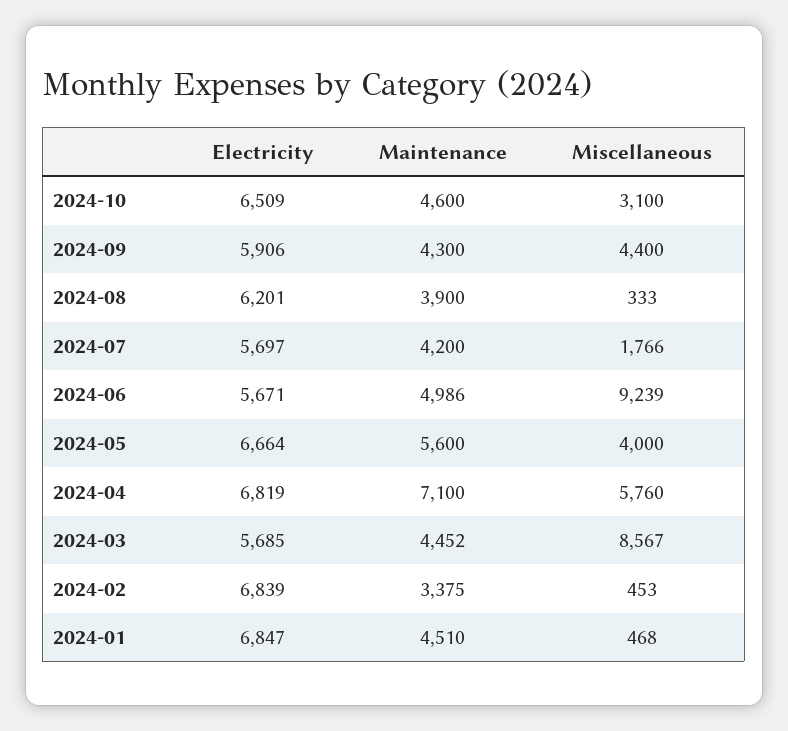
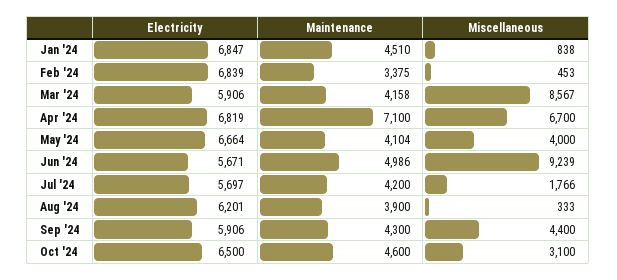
Electricity, 2024-10: 6509 -> 6500
Maintenance, 2024-05: 5600 -> 4104
Miscellaneous, 2024-04: 5760 -> 6700
Electricity, 2024-03: 5685 -> 5906
Maintenance, 2024-03: 4452 -> 4158
Miscellaneous, 2024-01: 468 -> 838

